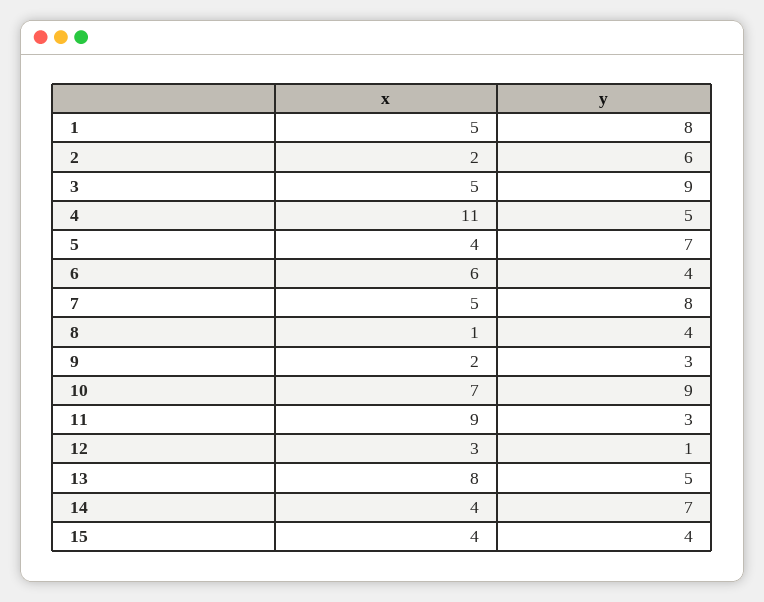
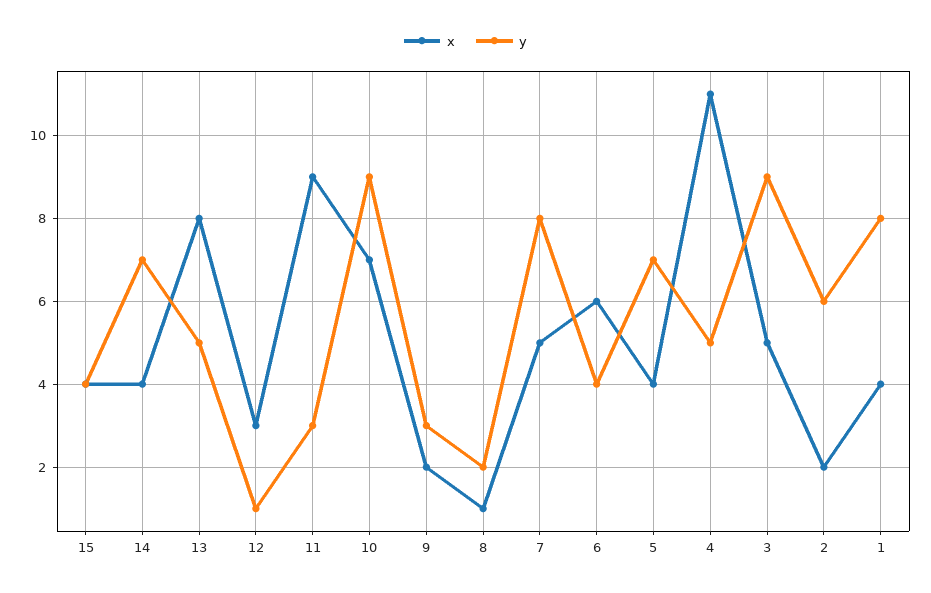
x, 1: 5 -> 4
y, 8: 4 -> 2

